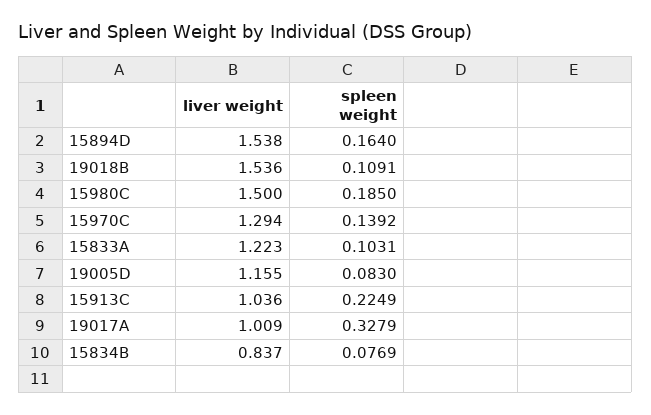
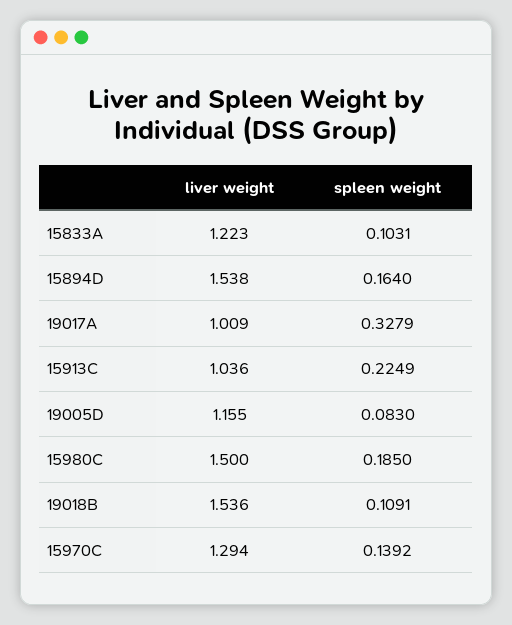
liver weight, 15834B: 0.837 -> none
spleen weight, 15834B: 0.0769 -> none

